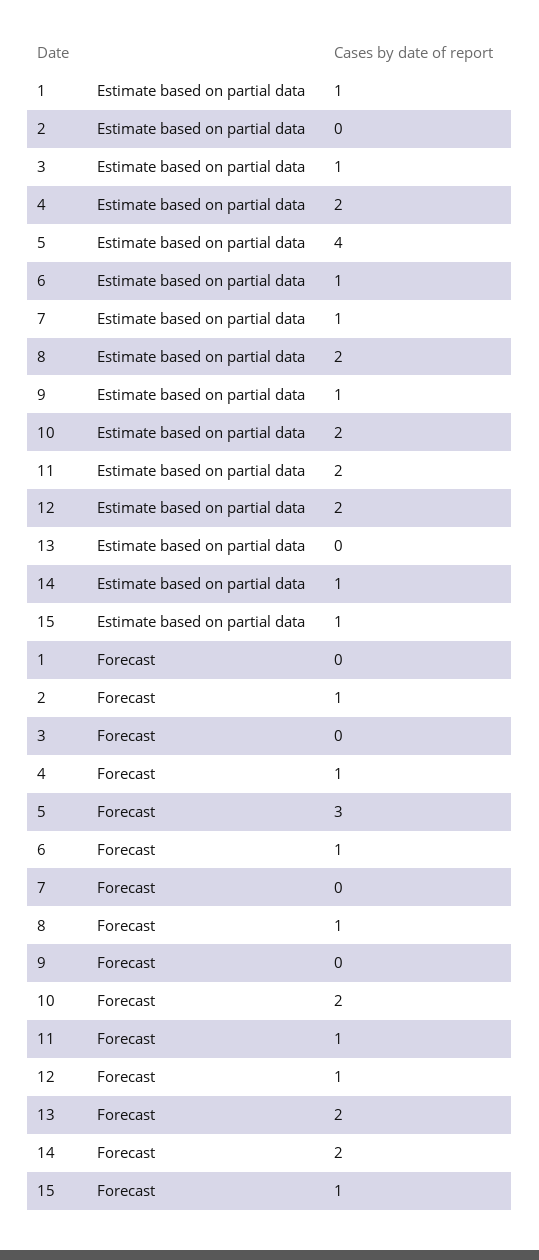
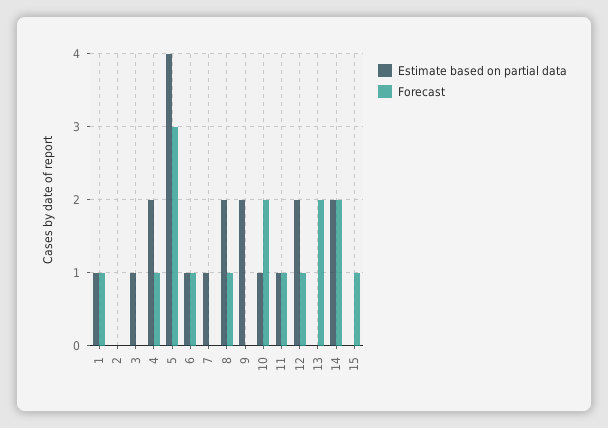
Estimate based on partial data, 9: 1 -> 2
Estimate based on partial data, 10: 2 -> 1
Estimate based on partial data, 11: 2 -> 1
Estimate based on partial data, 14: 1 -> 2
Estimate based on partial data, 15: 1 -> 0
Forecast, 1: 0 -> 1
Forecast, 2: 1 -> 0

